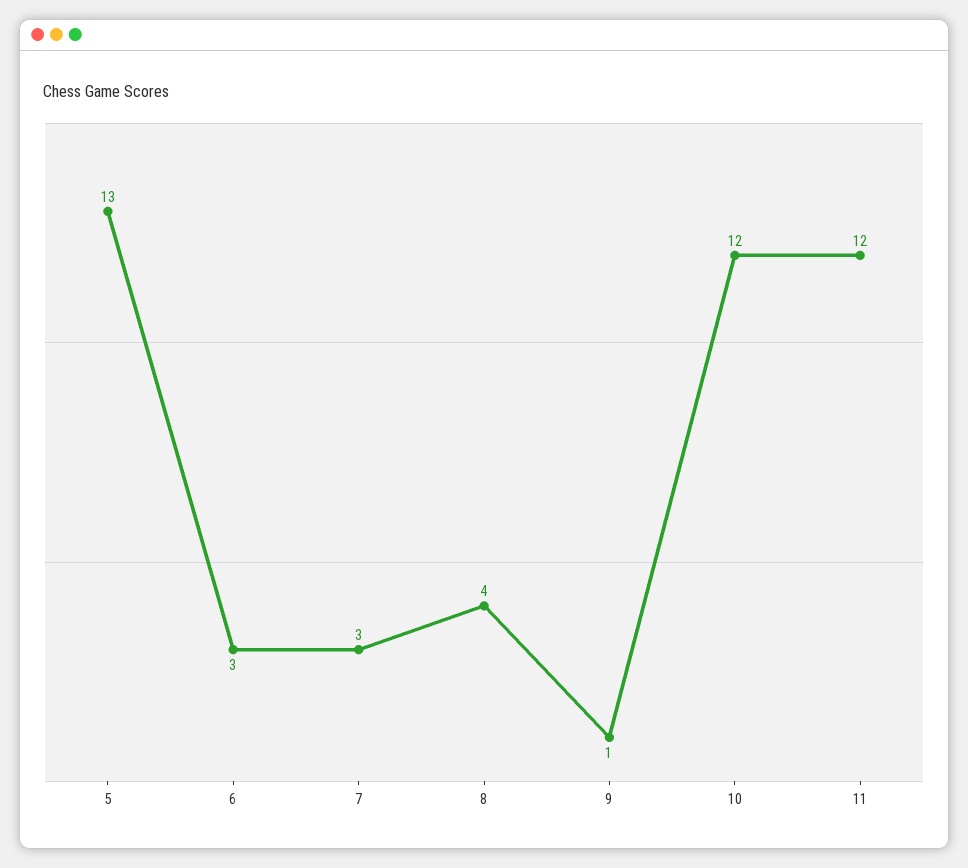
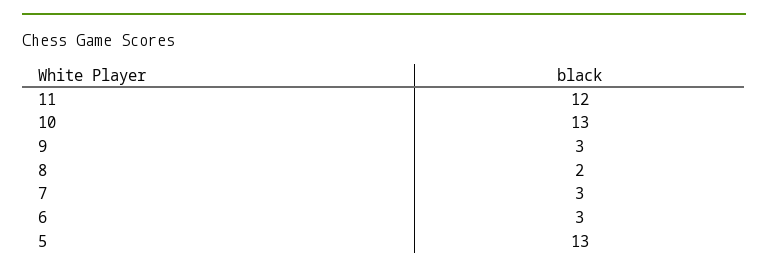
8: 4 -> 2
9: 1 -> 3
10: 12 -> 13

